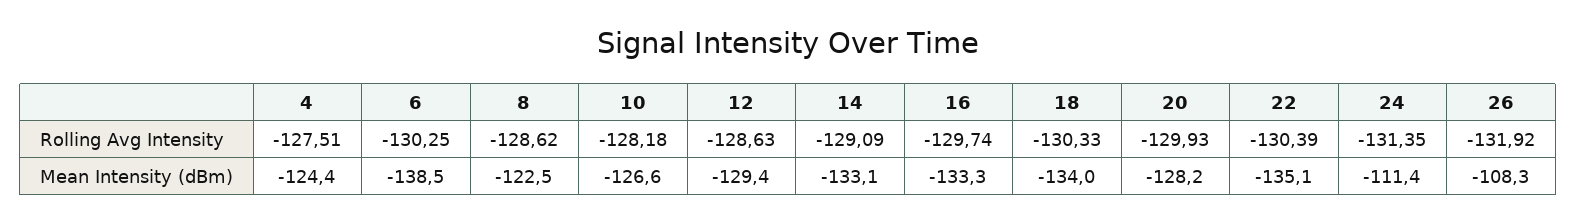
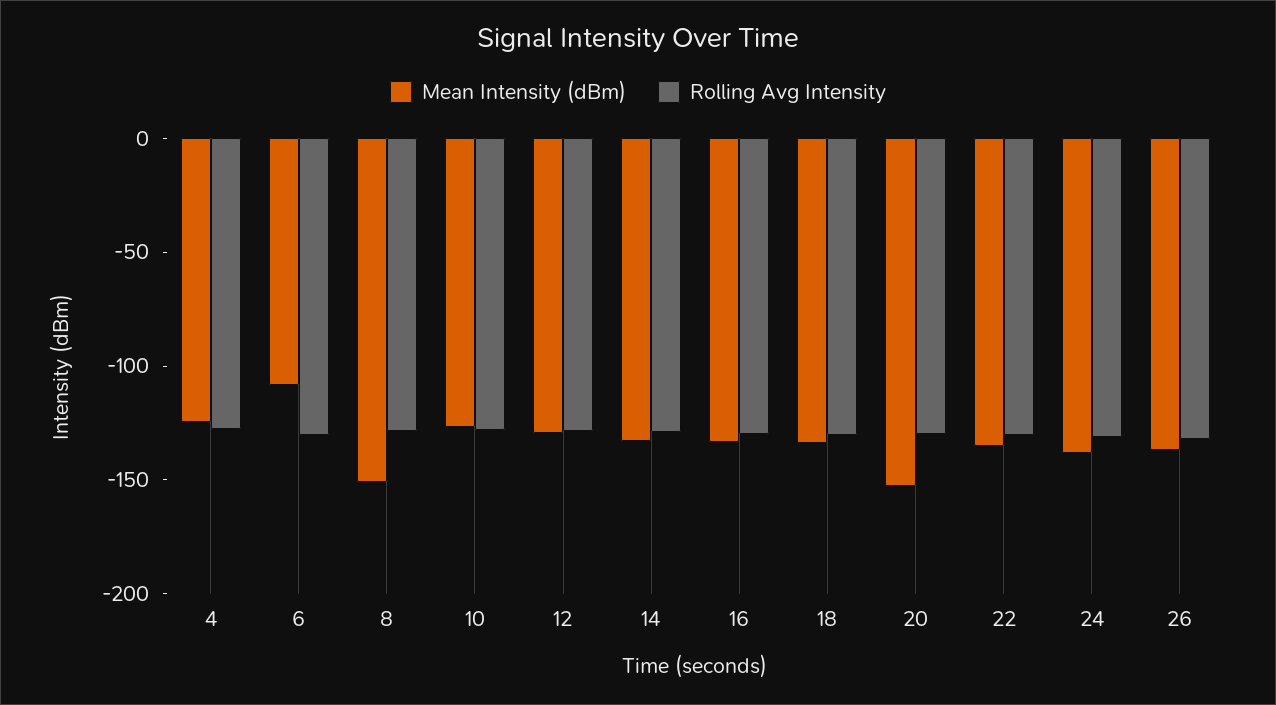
Mean Intensity (dBm), 6: -138.5 -> -110
Mean Intensity (dBm), 8: -122.5 -> -150
Mean Intensity (dBm), 20: -128.2 -> -150
Mean Intensity (dBm), 24: -111.4 -> -140
Mean Intensity (dBm), 26: -108.3 -> -140

